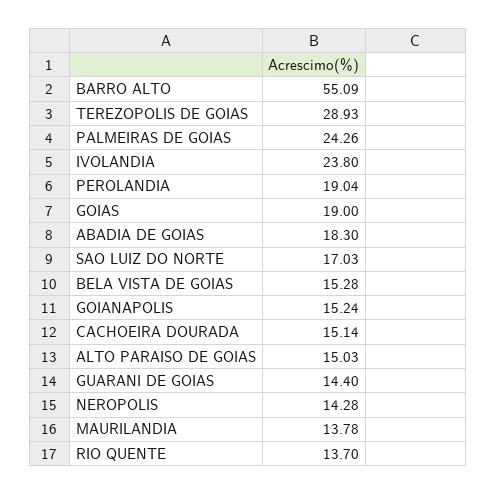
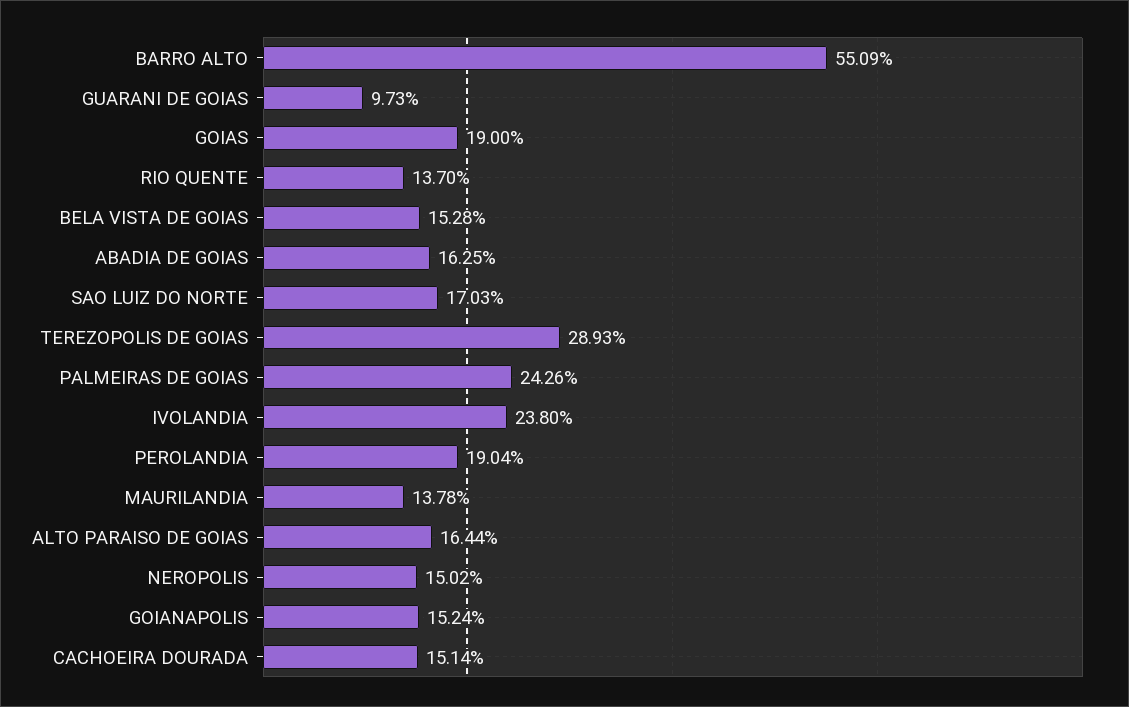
ABADIA DE GOIAS: 18.3 -> 16.25
ALTO PARAISO DE GOIAS: 15.03 -> 16.44
GUARANI DE GOIAS: 14.4 -> 9.73
NEROPOLIS: 14.28 -> 15.02

